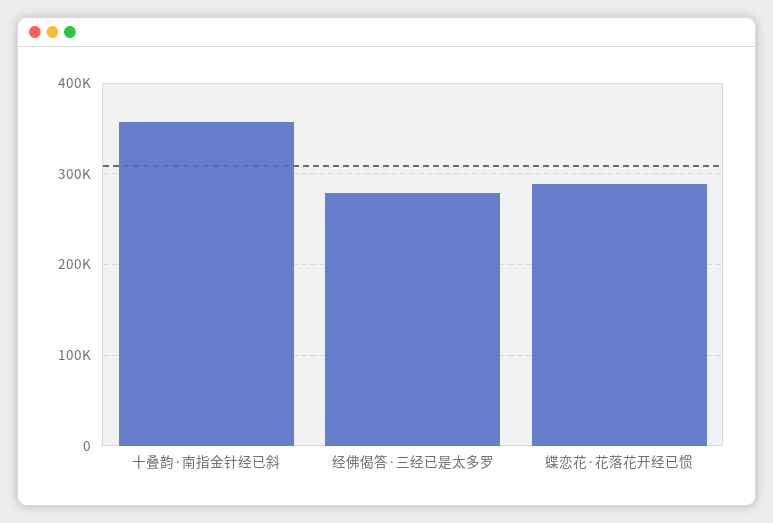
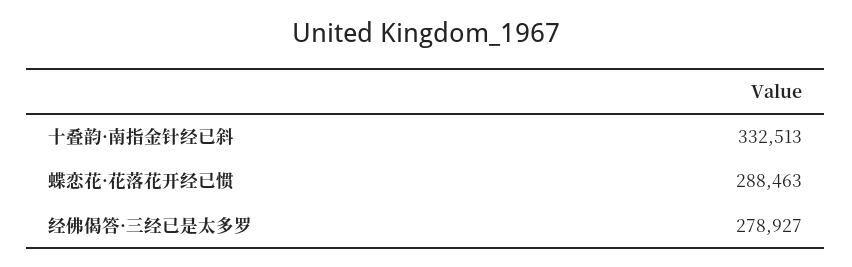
十叠韵·南指金针经已斜: 360000 -> 332513

